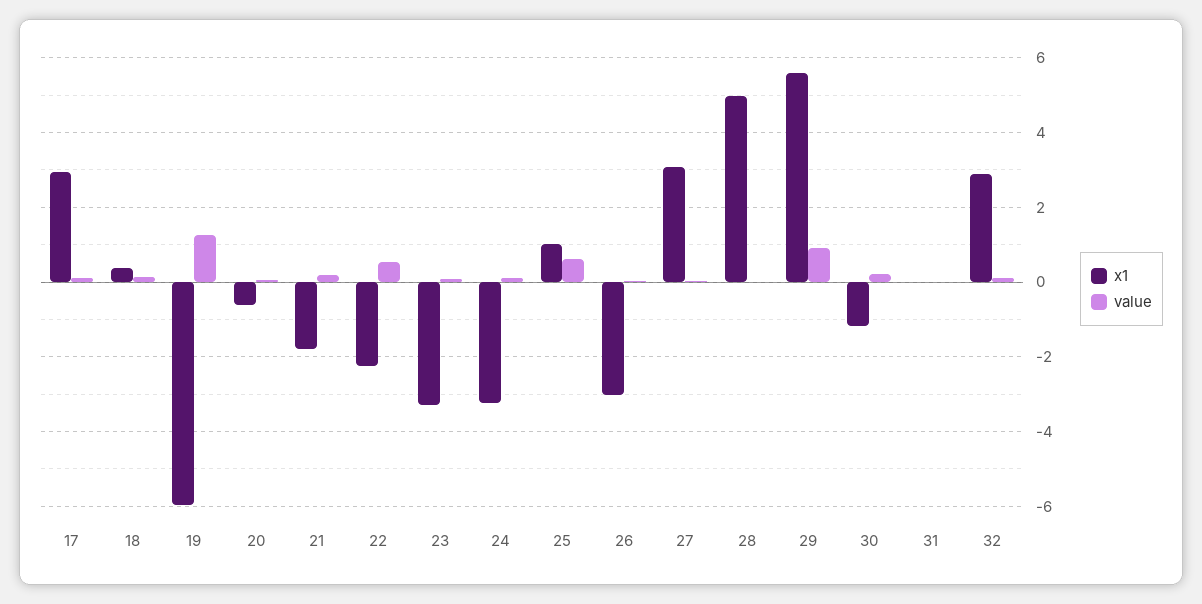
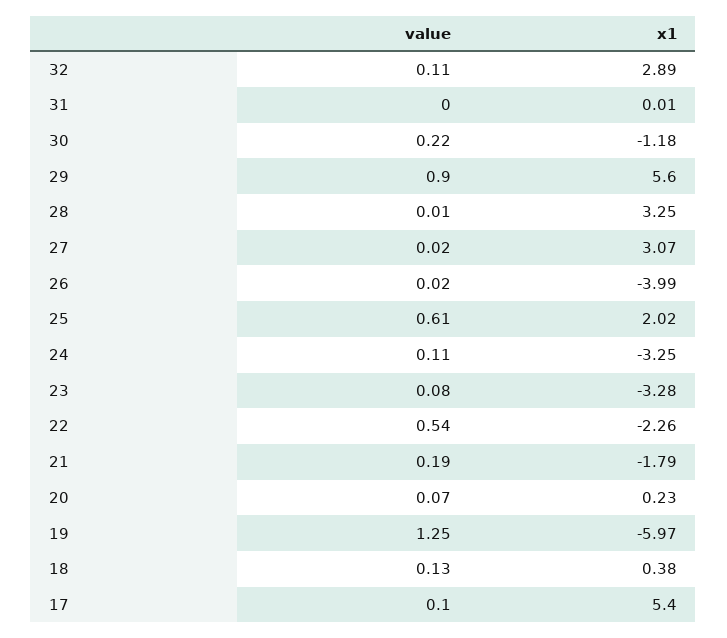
x1, 17: 3 -> 5.4
x1, 20: -0.6 -> 0.23
x1, 25: 1 -> 2.02
x1, 26: -3 -> -3.99
x1, 28: 5 -> 3.25

